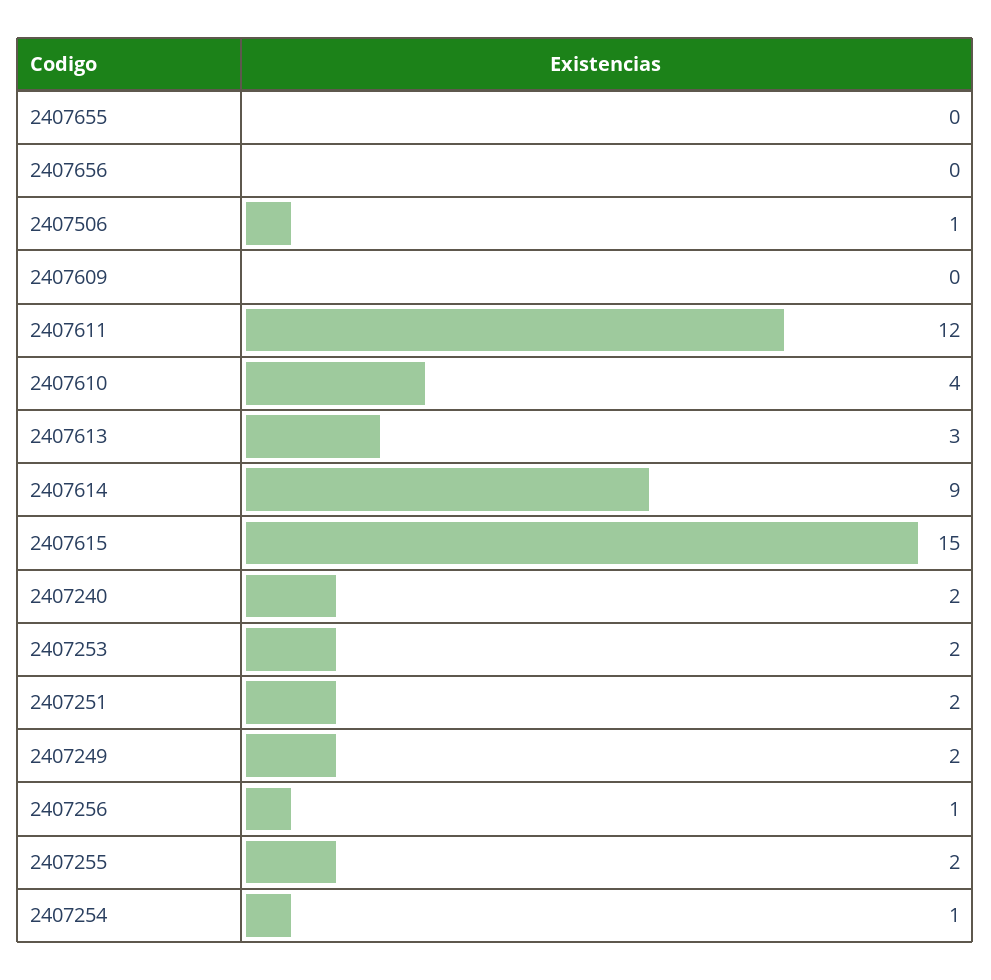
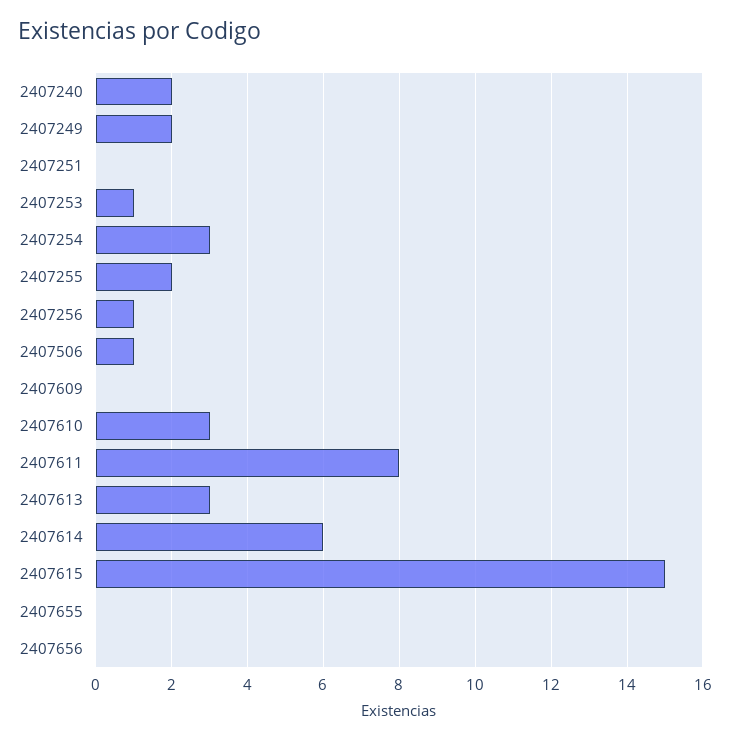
2407611: 12 -> 8
2407610: 4 -> 3
2407614: 9 -> 6
2407253: 2 -> 1
2407251: 2 -> 0
2407254: 1 -> 3

